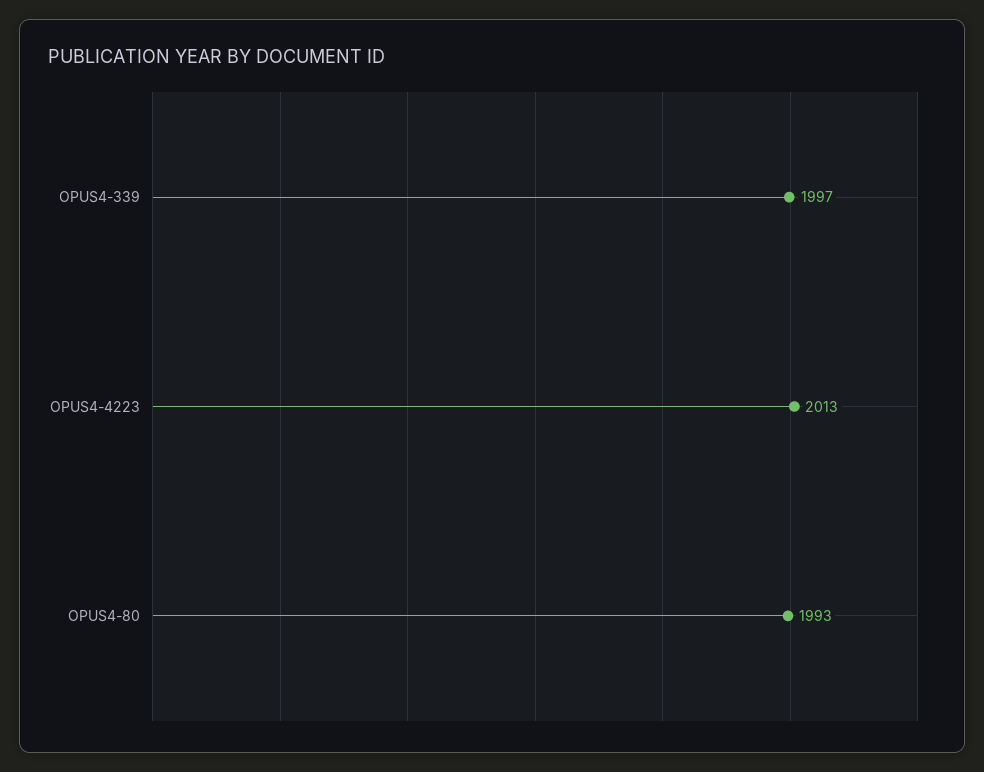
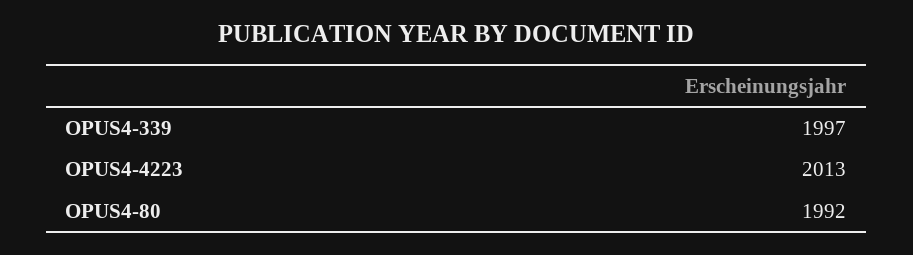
OPUS4-80: 1993 -> 1992

